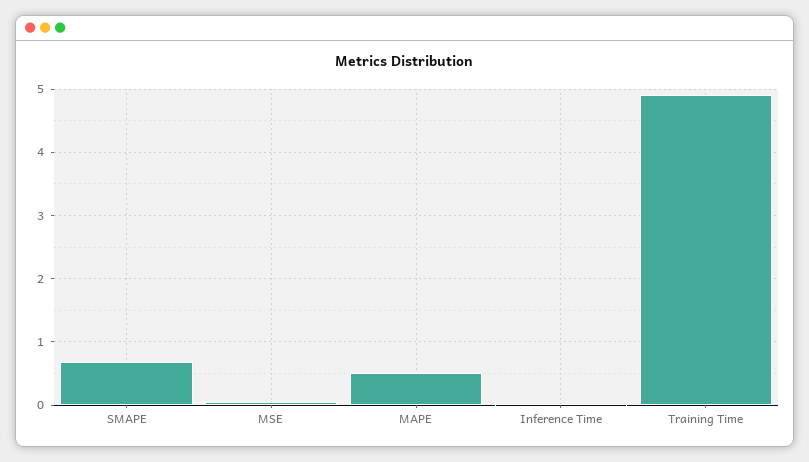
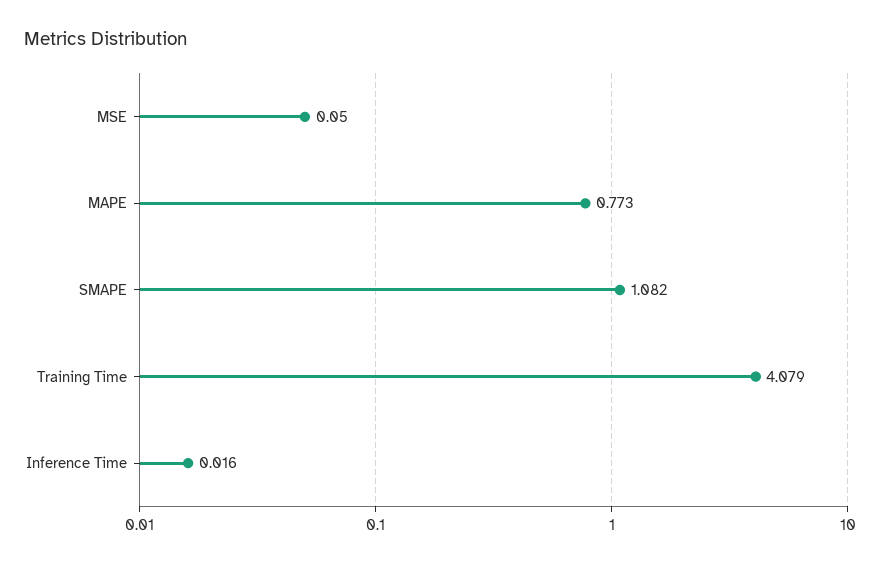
SMAPE: 0.7 -> 1.082
MAPE: 0.5 -> 0.773
Training Time: 4.9 -> 4.079

